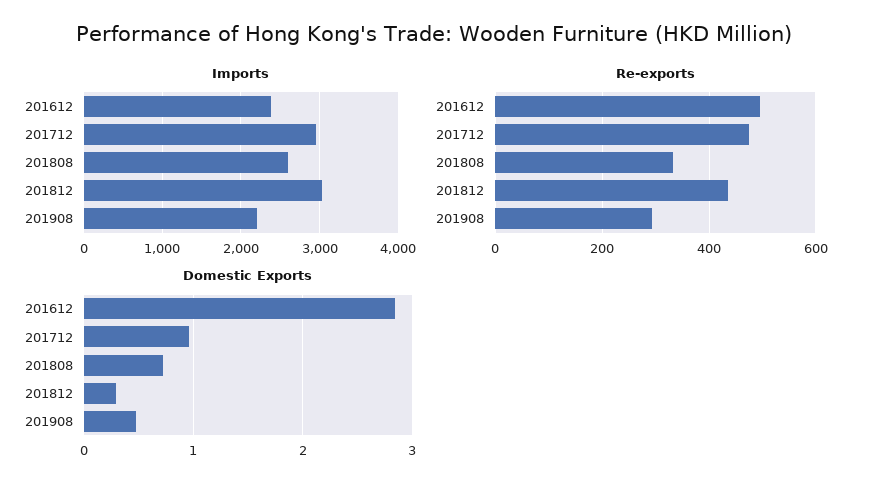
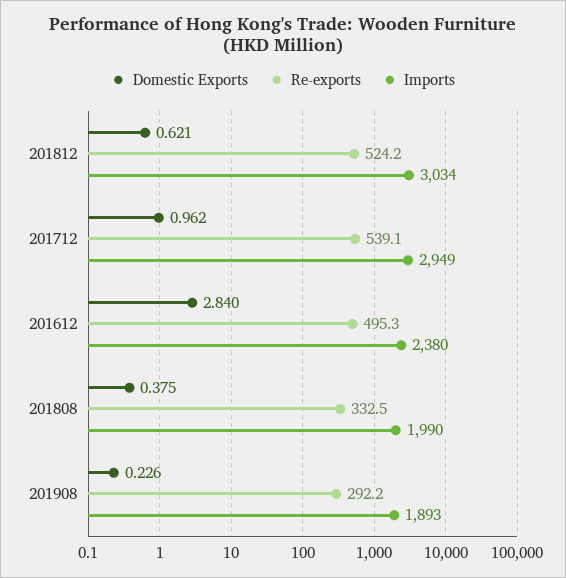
Imports, 201808: 2600 -> 1990
Imports, 201908: 2200 -> 1893
Re-exports, 201712: 480 -> 539.1
Re-exports, 201812: 440 -> 524.2
Domestic Exports, 201808: 0.7 -> 0.375
Domestic Exports, 201812: 0.3 -> 0.621
Domestic Exports, 201908: 0.5 -> 0.226

